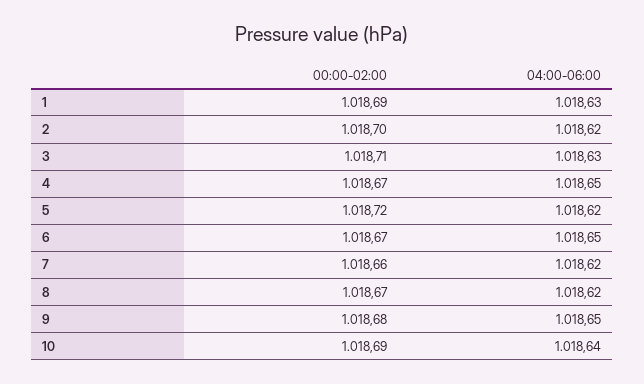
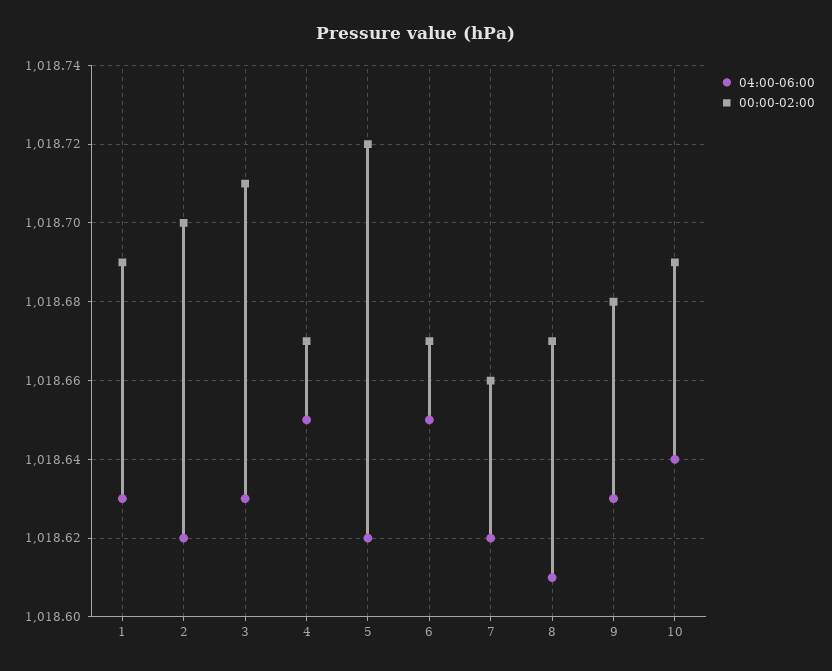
04:00-06:00, 8: 1018.62 -> 1018.61
04:00-06:00, 9: 1018.65 -> 1018.63

